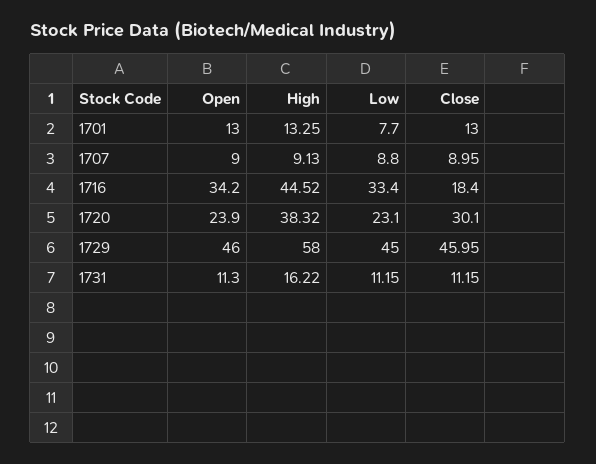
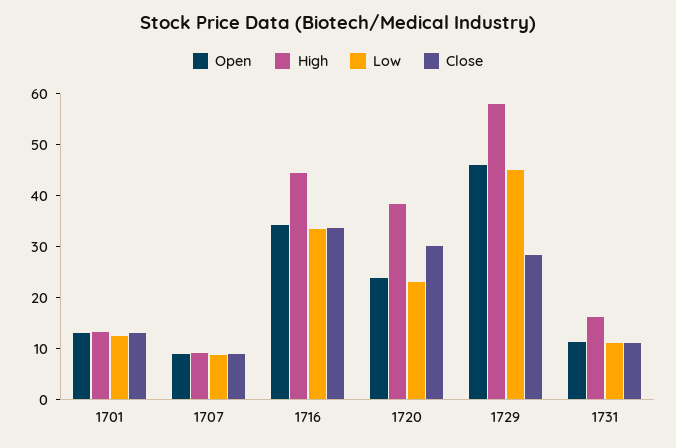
Low, 1701: 7.7 -> 12
Close, 1716: 18.4 -> 34
Close, 1729: 45.95 -> 28

